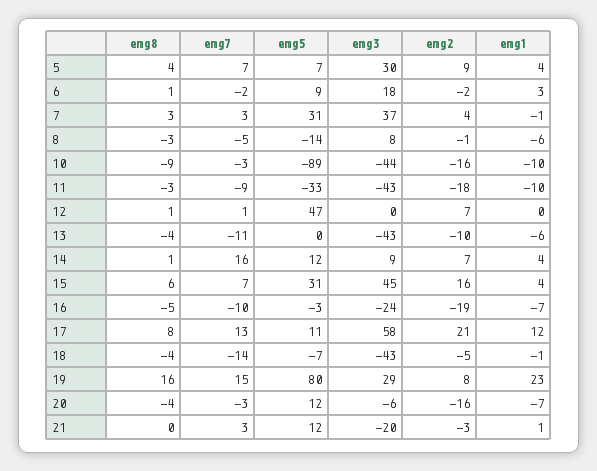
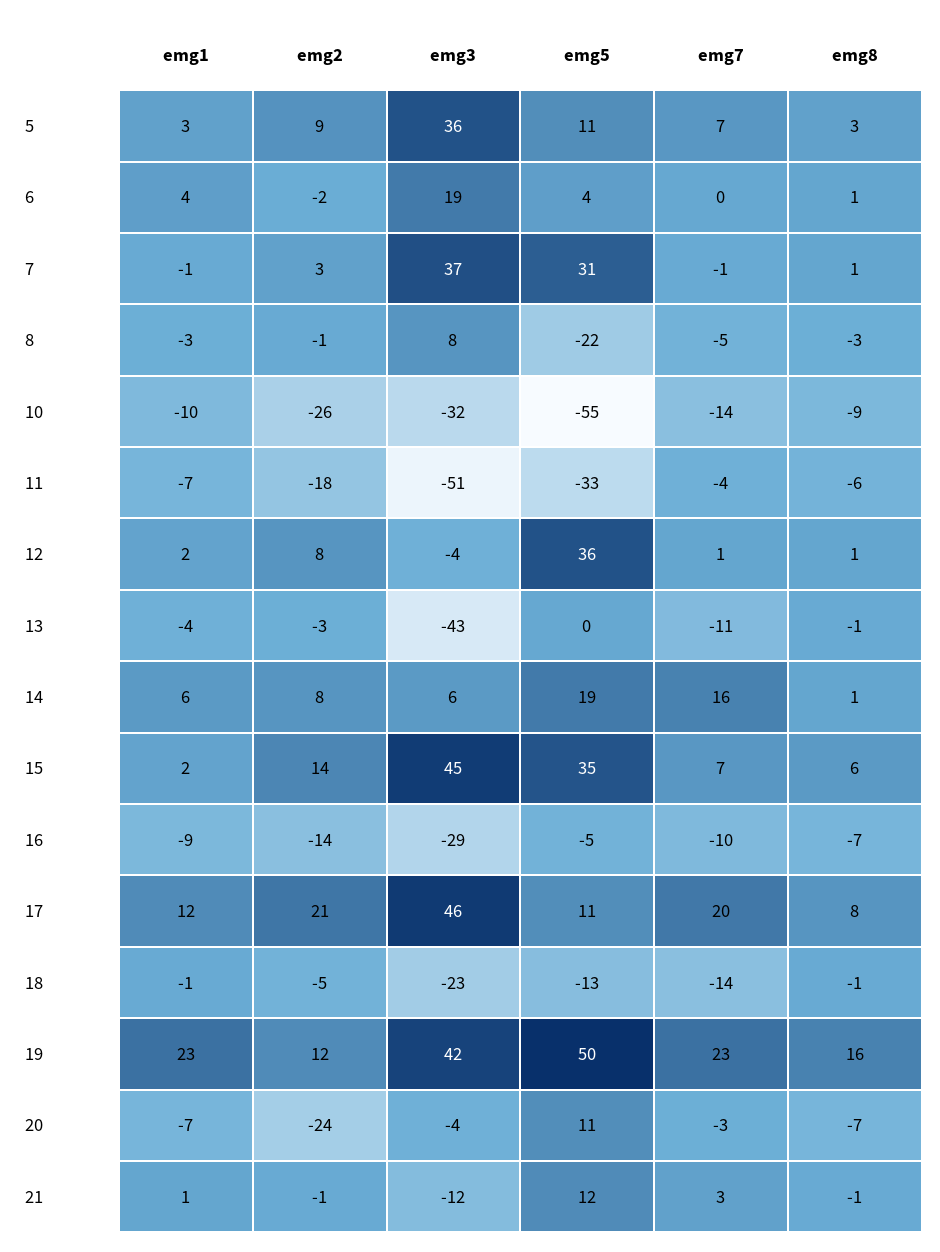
emg8, 5: 4 -> 3
emg5, 5: 7 -> 11
emg3, 5: 30 -> 36
emg1, 5: 4 -> 3
emg7, 6: -2 -> 0
emg5, 6: 9 -> 4
emg3, 6: 18 -> 19
emg1, 6: 3 -> 4
emg8, 7: 3 -> 1
emg7, 7: 3 -> -1
emg2, 7: 4 -> 3
emg5, 8: -14 -> -22
emg1, 8: -6 -> -3
emg7, 10: -3 -> -14
emg5, 10: -89 -> -55
emg3, 10: -44 -> -32
emg2, 10: -16 -> -26
emg8, 11: -3 -> -6
emg7, 11: -9 -> -4
emg3, 11: -43 -> -51
emg1, 11: -10 -> -7
emg5, 12: 47 -> 36
emg3, 12: 0 -> -4
emg2, 12: 7 -> 8
emg1, 12: 0 -> 2
emg8, 13: -4 -> -1
emg2, 13: -10 -> -3
emg1, 13: -6 -> -4
emg5, 14: 12 -> 19
emg3, 14: 9 -> 6
emg2, 14: 7 -> 8
emg1, 14: 4 -> 6
emg5, 15: 31 -> 35
emg2, 15: 16 -> 14
emg1, 15: 4 -> 2
emg8, 16: -5 -> -7
emg5, 16: -3 -> -5
emg3, 16: -24 -> -29
emg2, 16: -19 -> -14
emg1, 16: -7 -> -9
emg7, 17: 13 -> 20
emg3, 17: 58 -> 46
emg8, 18: -4 -> -1
emg5, 18: -7 -> -13
emg3, 18: -43 -> -23
emg7, 19: 15 -> 23
emg5, 19: 80 -> 50
emg3, 19: 29 -> 42
emg2, 19: 8 -> 12
emg8, 20: -4 -> -7
emg5, 20: 12 -> 11
emg3, 20: -6 -> -4
emg2, 20: -16 -> -24
emg8, 21: 0 -> -1
emg3, 21: -20 -> -12
emg2, 21: -3 -> -1

